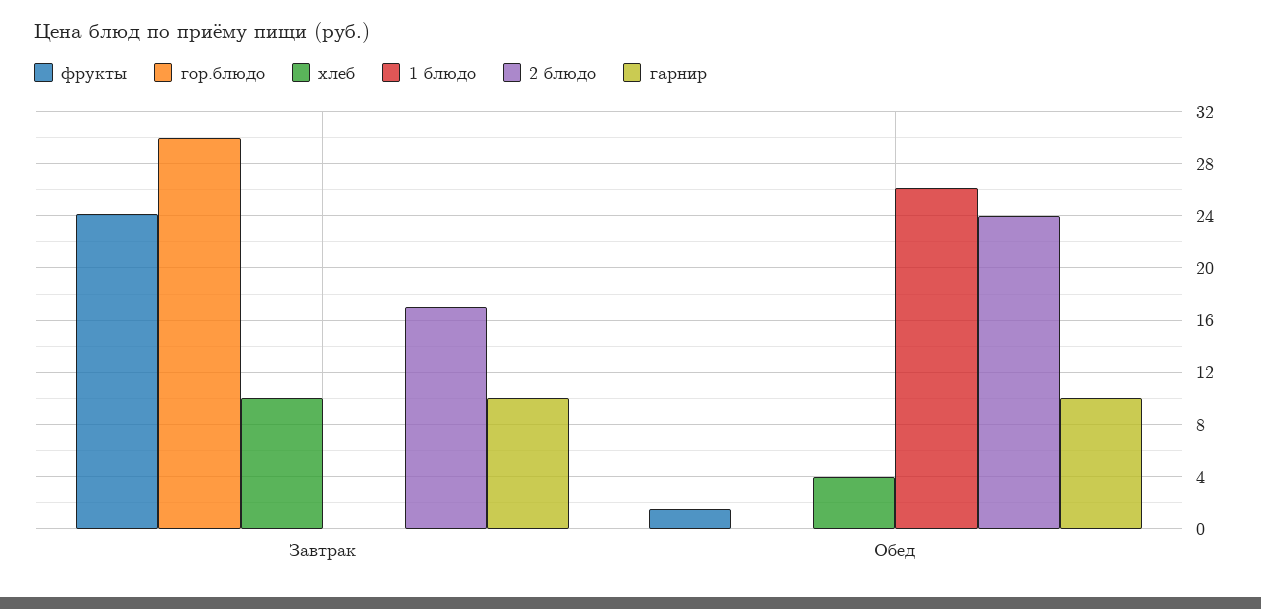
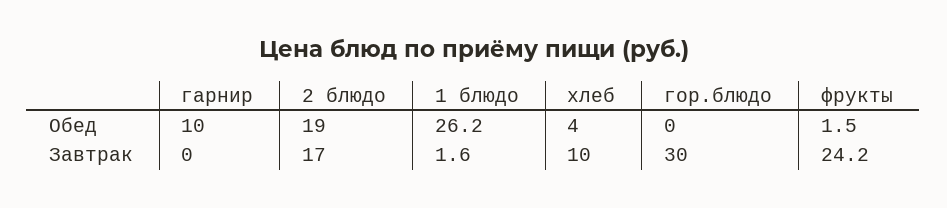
1 блюдо, Завтрак: 0 -> 1.6
гарнир, Завтрак: 10 -> 0
2 блюдо, Обед: 24 -> 19

